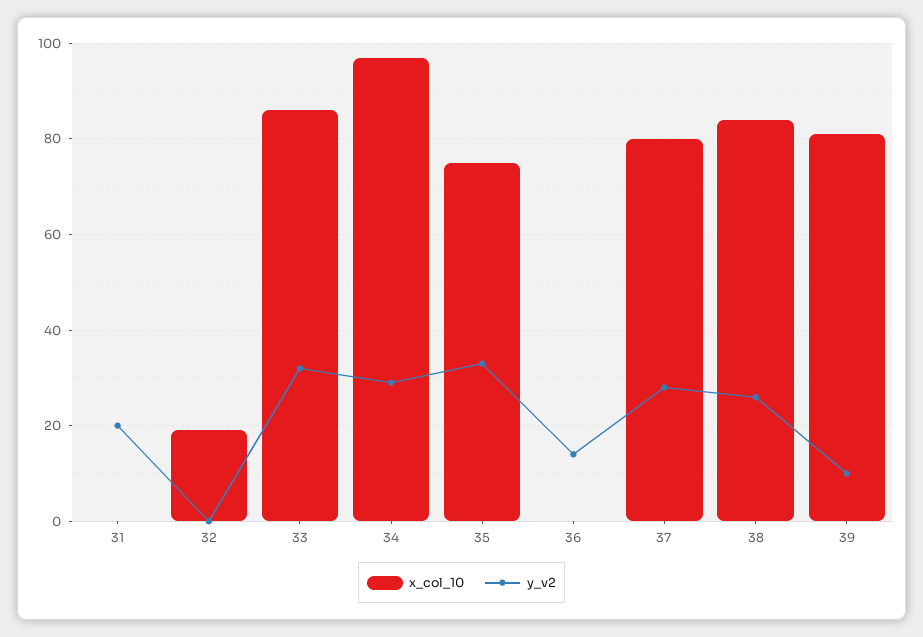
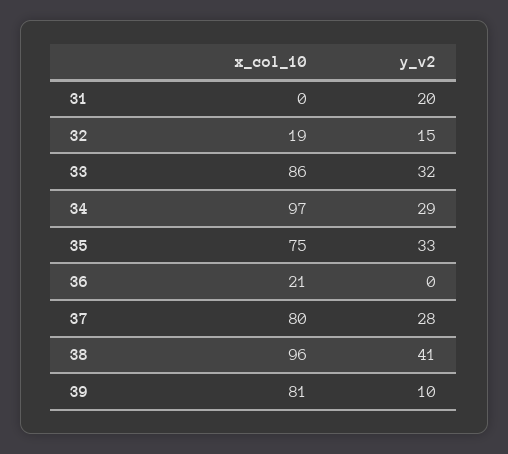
y_v2, 32: 0 -> 15
x_col_10, 36: 0 -> 21
y_v2, 36: 15 -> 0
x_col_10, 38: 85 -> 96
y_v2, 38: 25 -> 41

